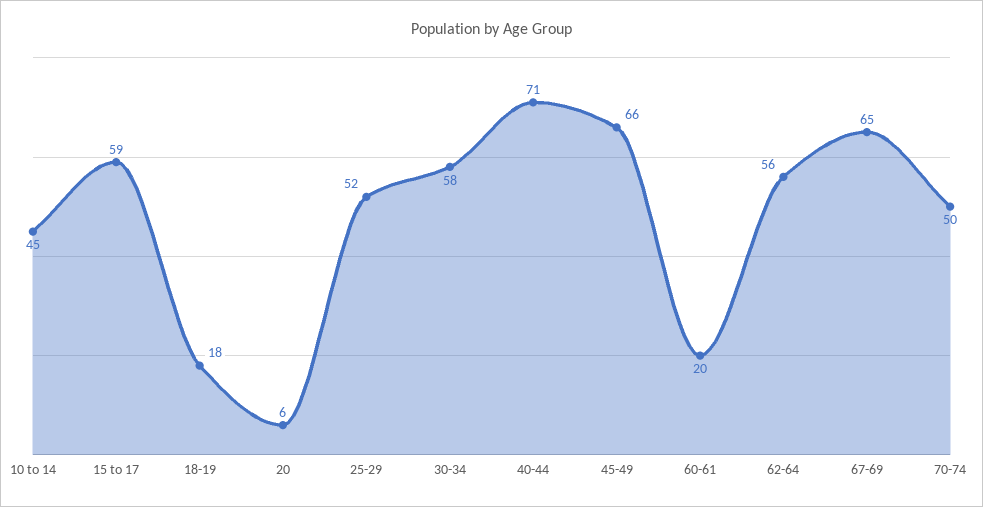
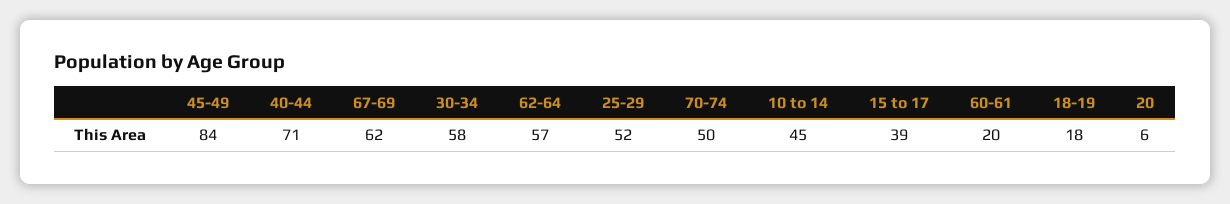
15 to 17: 59 -> 39
45-49: 66 -> 84
62-64: 56 -> 57
67-69: 65 -> 62

